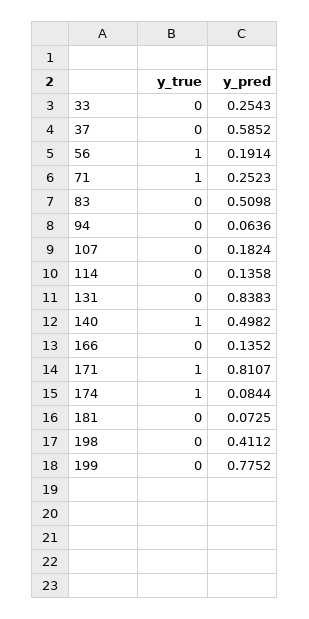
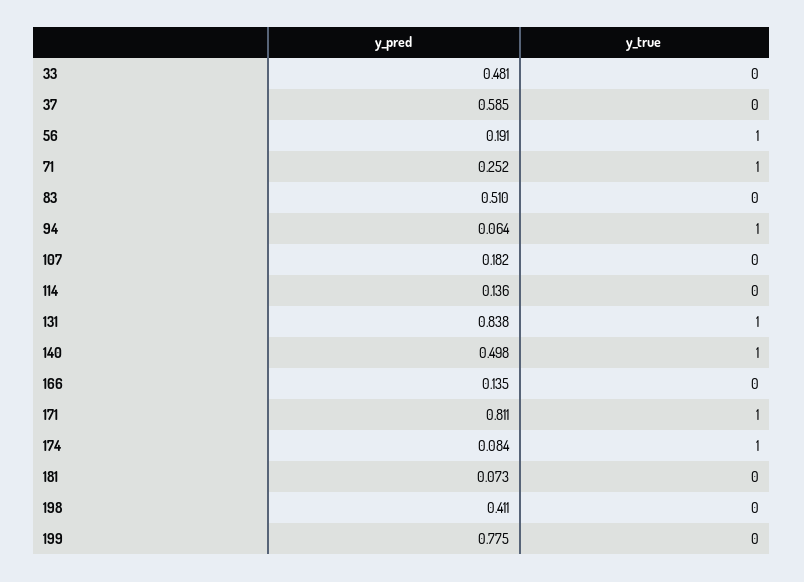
y_pred, 33: 0.2543 -> 0.481
y_true, 94: 0 -> 1
y_true, 131: 0 -> 1

